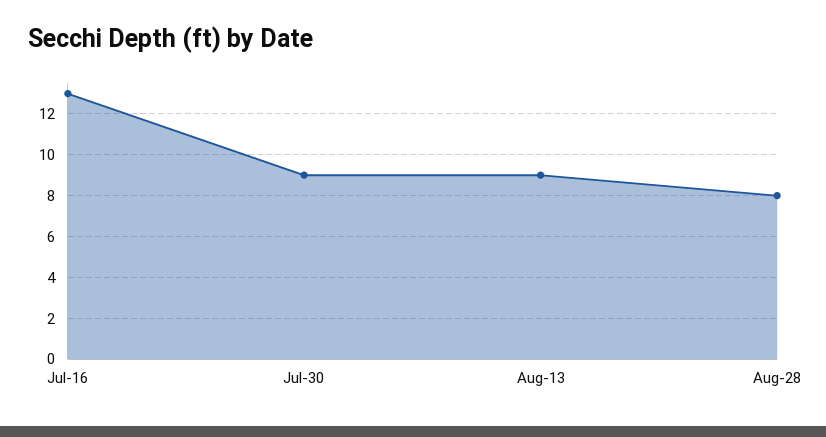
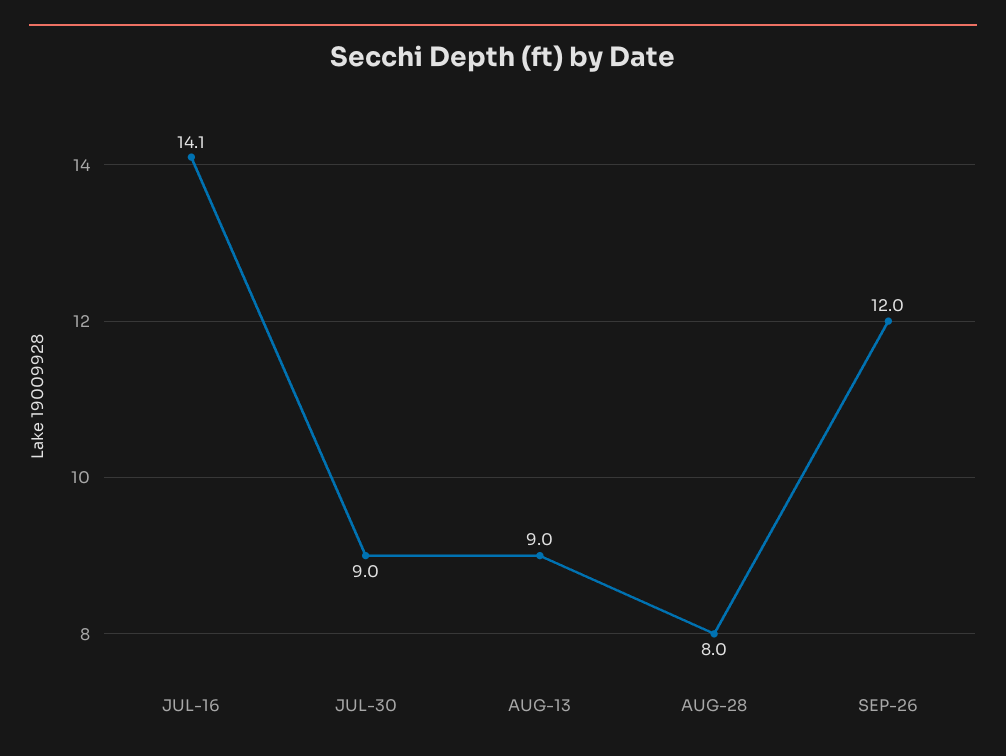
Jul-16: 13 -> 14.1
SEP-26: none -> 12

